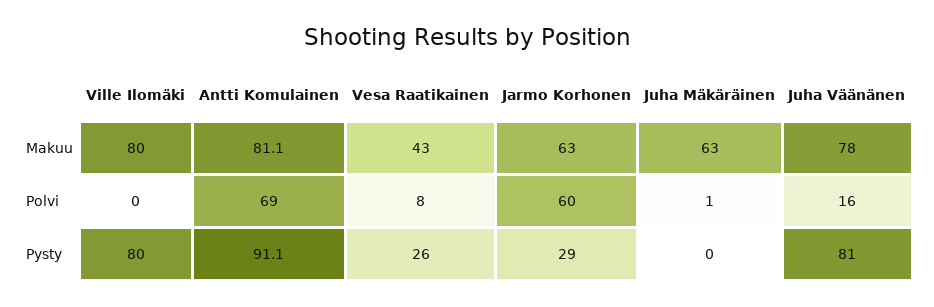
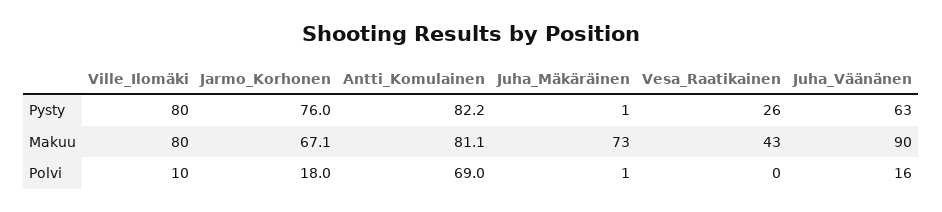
Jarmo Korhonen, Makuu: 63 -> 67.1
Juha Mäkäräinen, Makuu: 63 -> 73
Juha Väänänen, Makuu: 78 -> 90
Ville Ilomäki, Polvi: 0 -> 10
Vesa Raatikainen, Polvi: 8 -> 0
Jarmo Korhonen, Polvi: 60 -> 18
Antti Komulainen, Pysty: 91.1 -> 82.2
Jarmo Korhonen, Pysty: 29 -> 76
Juha Mäkäräinen, Pysty: 0 -> 1
Juha Väänänen, Pysty: 81 -> 63

